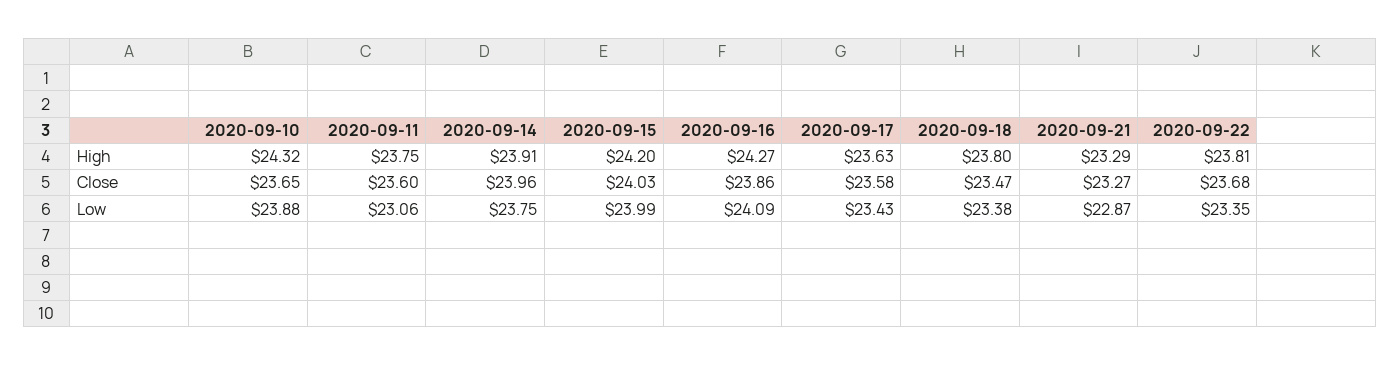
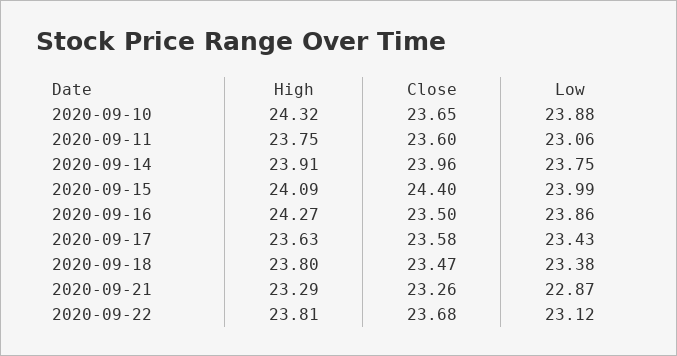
2020-09-15, High: 24.2 -> 24.09
2020-09-15, Close: 24.03 -> 24.4
2020-09-16, Close: 23.86 -> 23.5
2020-09-21, Close: 23.27 -> 23.26
2020-09-16, Low: 24.09 -> 23.86
2020-09-22, Low: 23.35 -> 23.12

